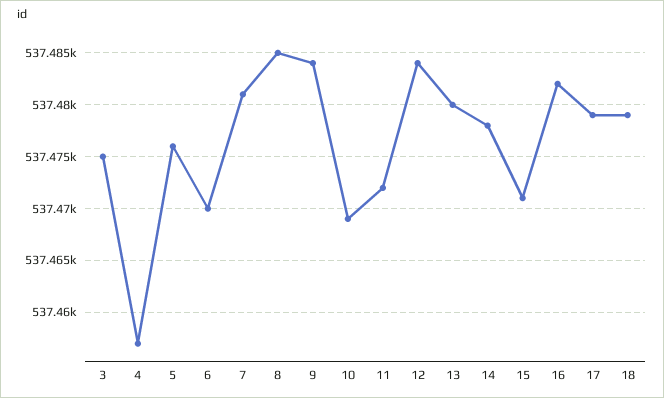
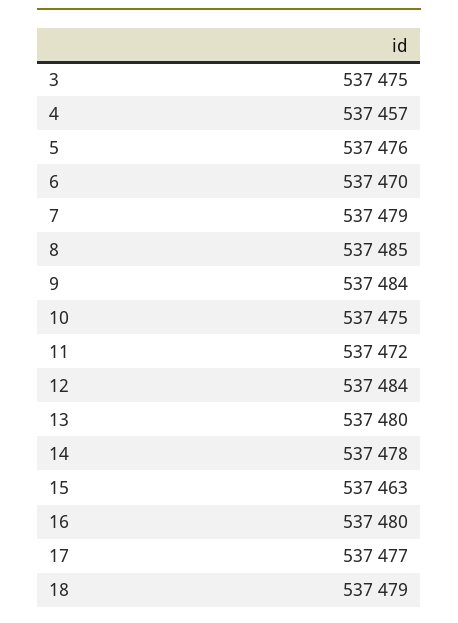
7: 537481 -> 537479
10: 537469 -> 537475
15: 537471 -> 537463
16: 537482 -> 537480
17: 537479 -> 537477

